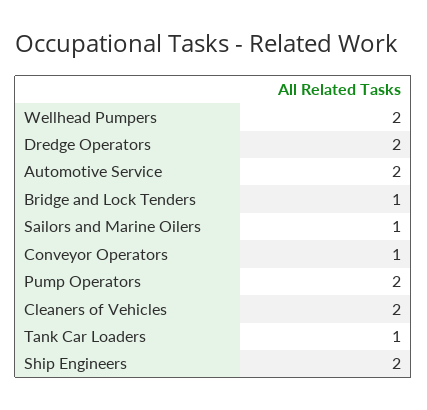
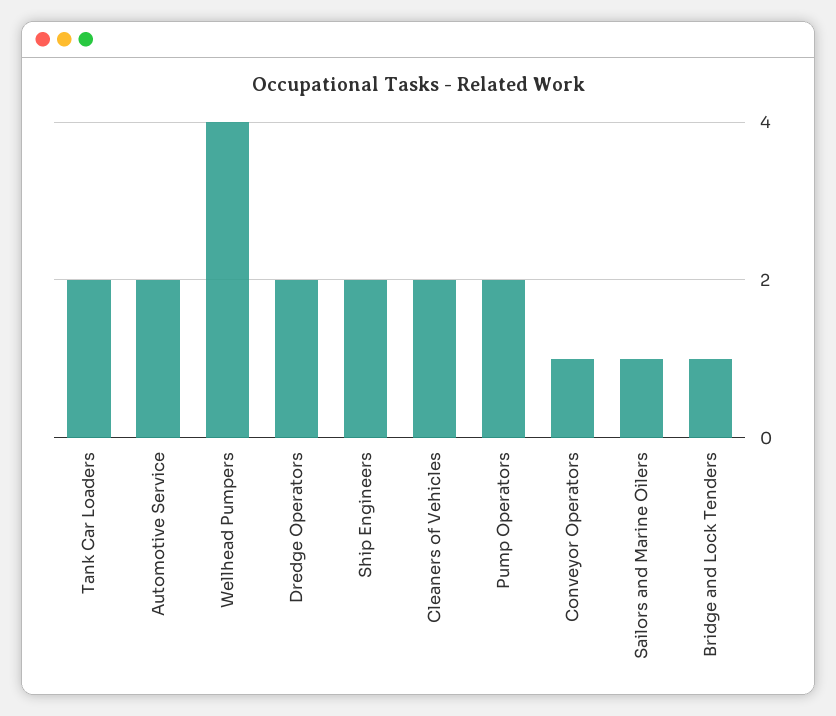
Wellhead Pumpers: 2 -> 4
Tank Car Loaders: 1 -> 2

